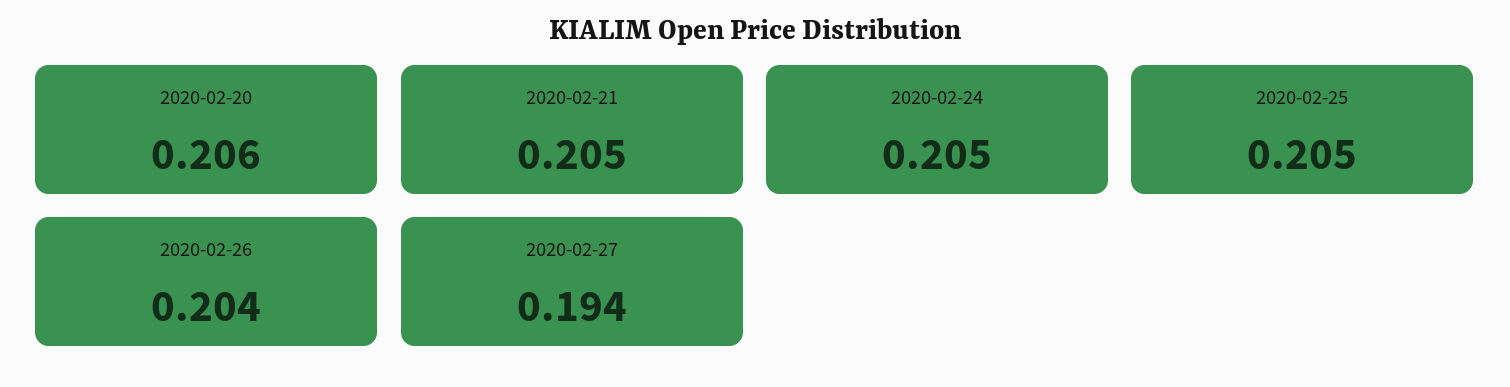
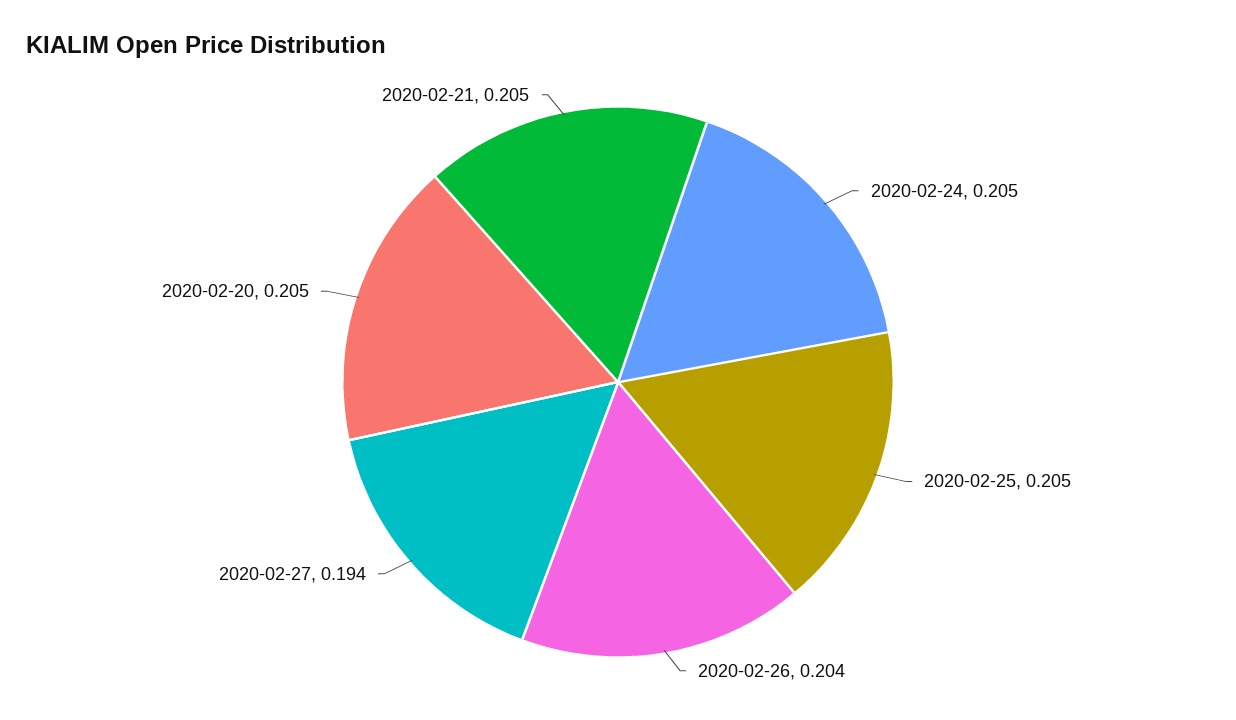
2020-02-20: 0.206 -> 0.205

